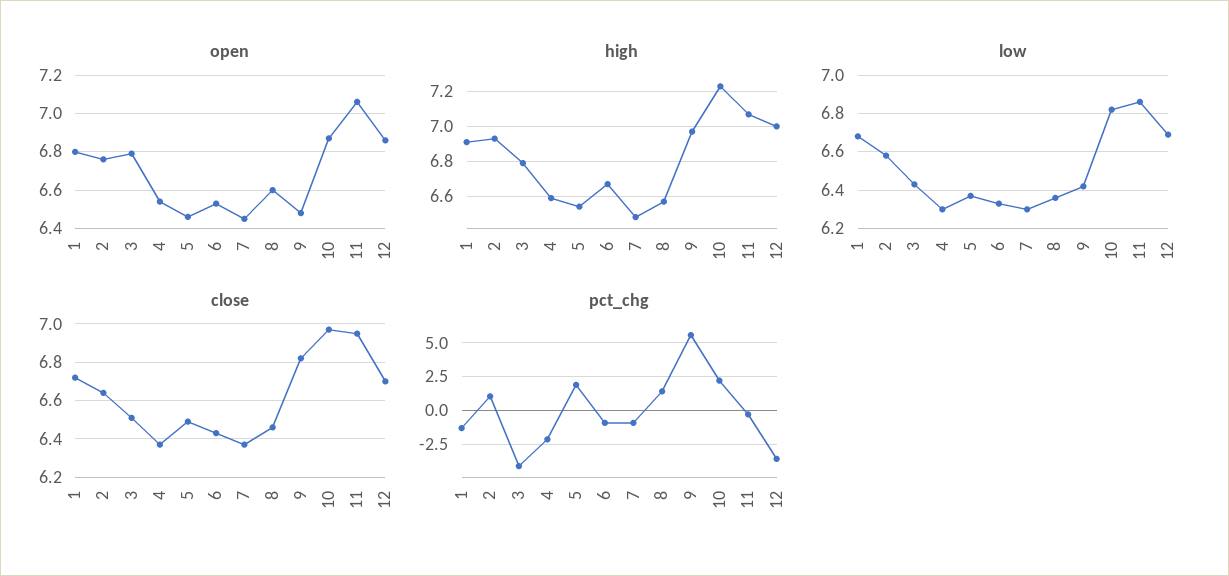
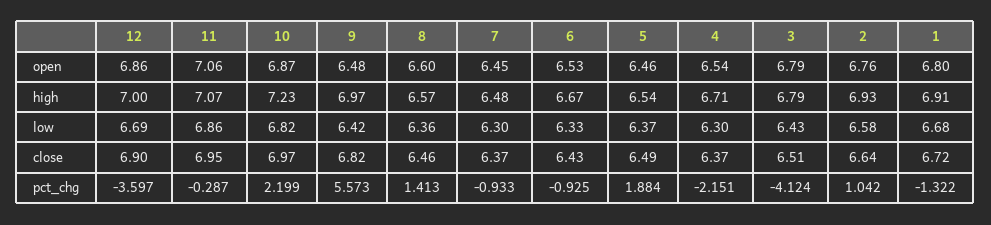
high, 4: 6.6 -> 6.71
close, 12: 6.7 -> 6.9

